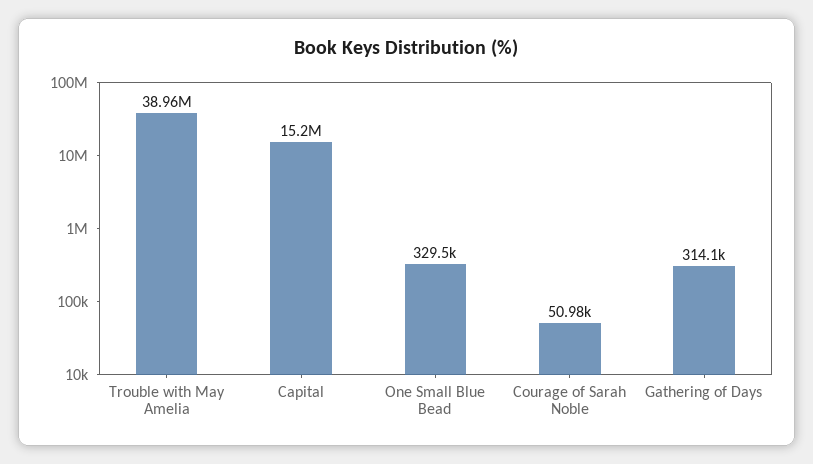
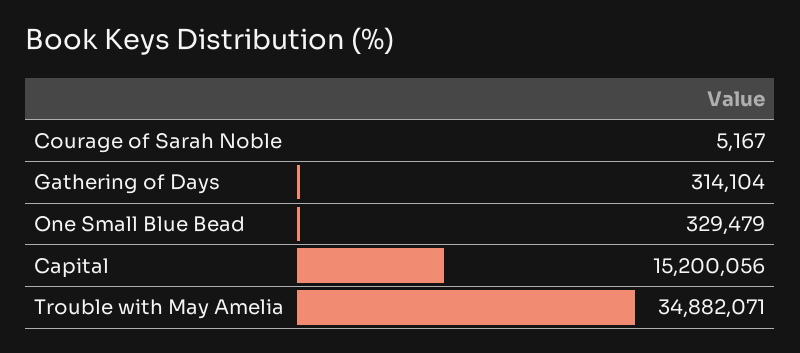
Trouble with May Amelia: 38960000 -> 34882071
Courage of Sarah Noble: 50980 -> 5167

